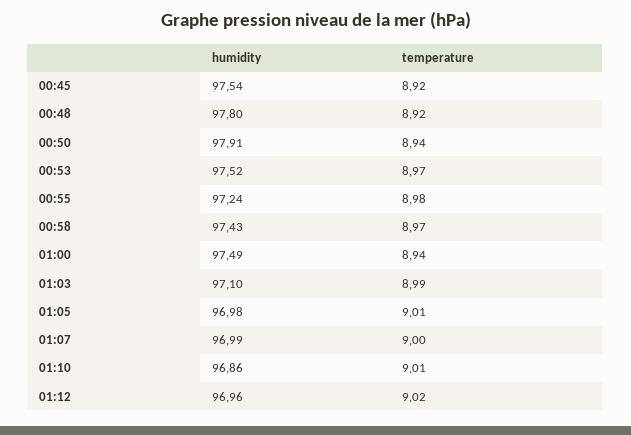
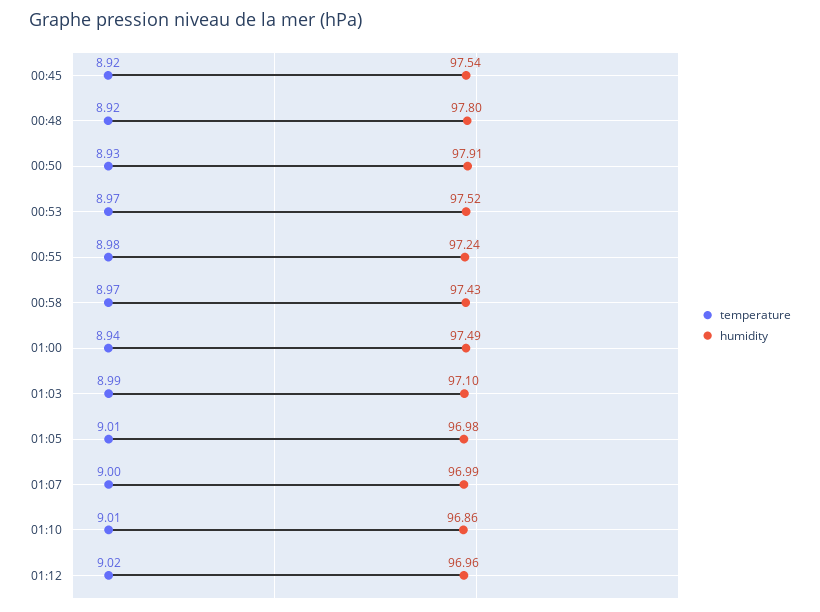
temperature, 00:50: 8.94 -> 8.93

